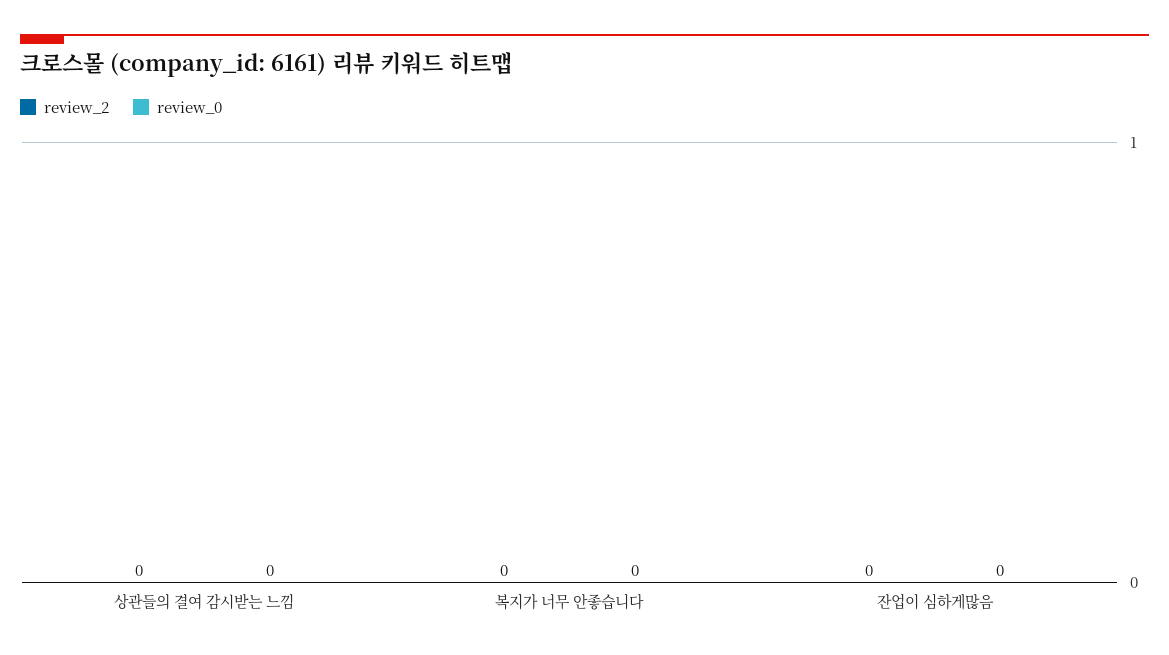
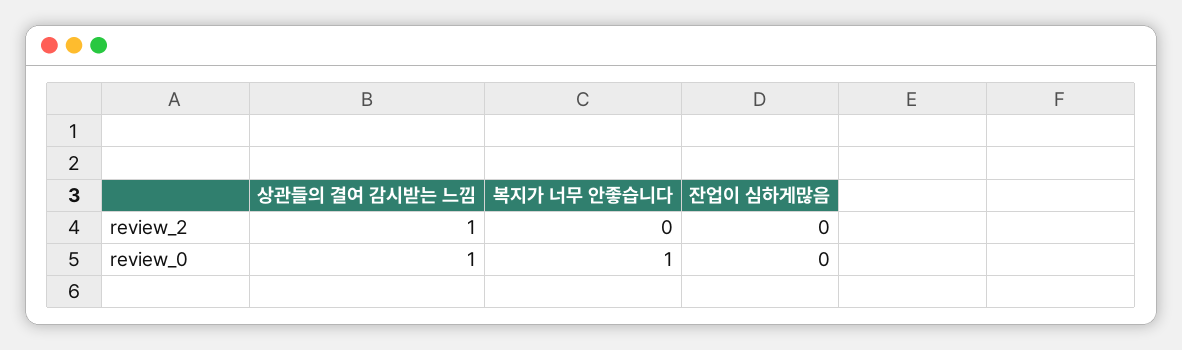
review_2, 상관들의 결여 감시받는 느낌: 0 -> 1
review_0, 상관들의 결여 감시받는 느낌: 0 -> 1
review_0, 복지가 너무 안좋습니다: 0 -> 1

